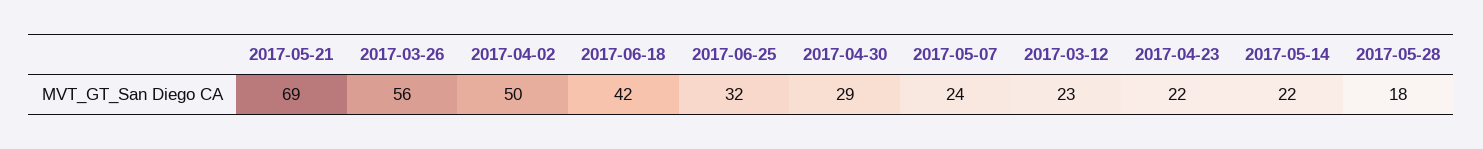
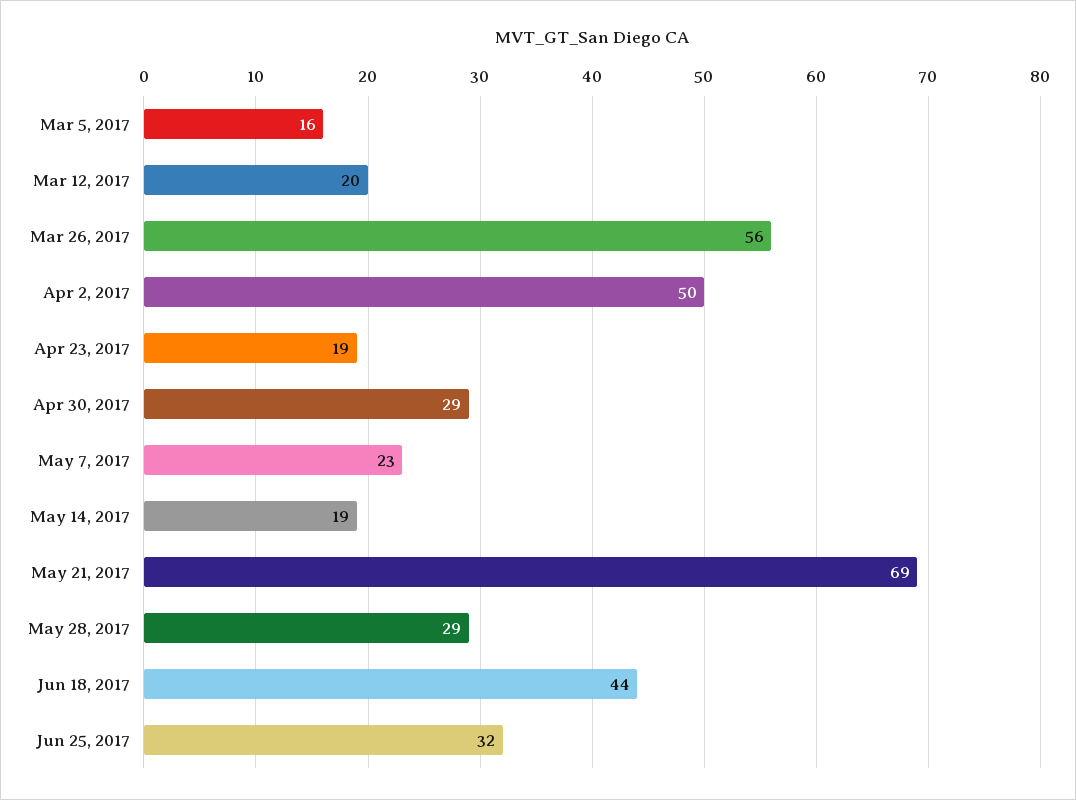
2017-06-18: 42 -> 44
2017-05-07: 24 -> 23
2017-03-12: 23 -> 20
2017-04-23: 22 -> 19
2017-05-14: 22 -> 19
2017-05-28: 18 -> 29
Mar 5, 2017: none -> 16

